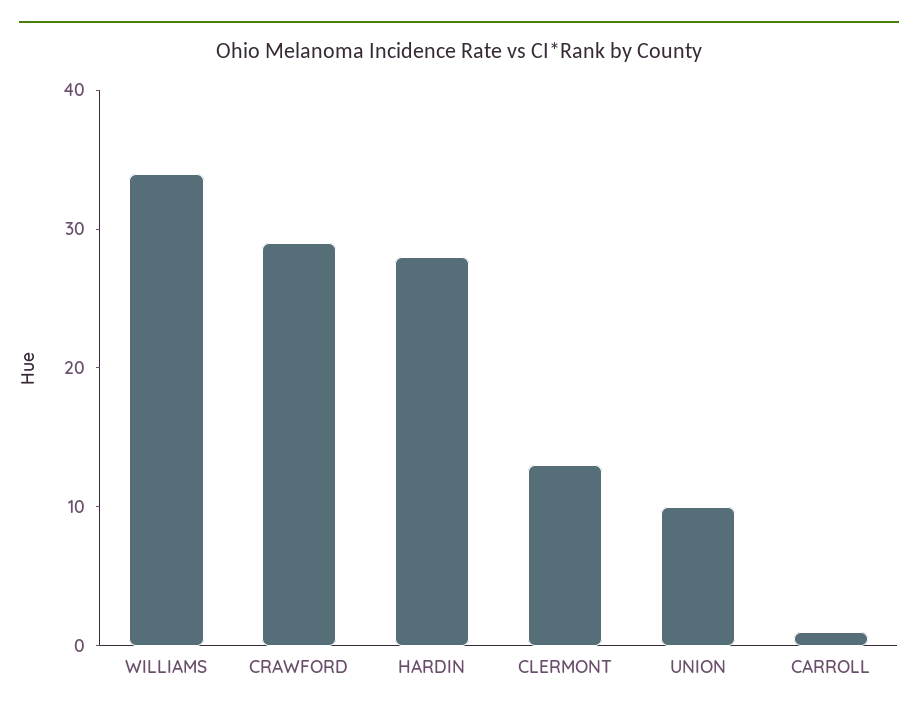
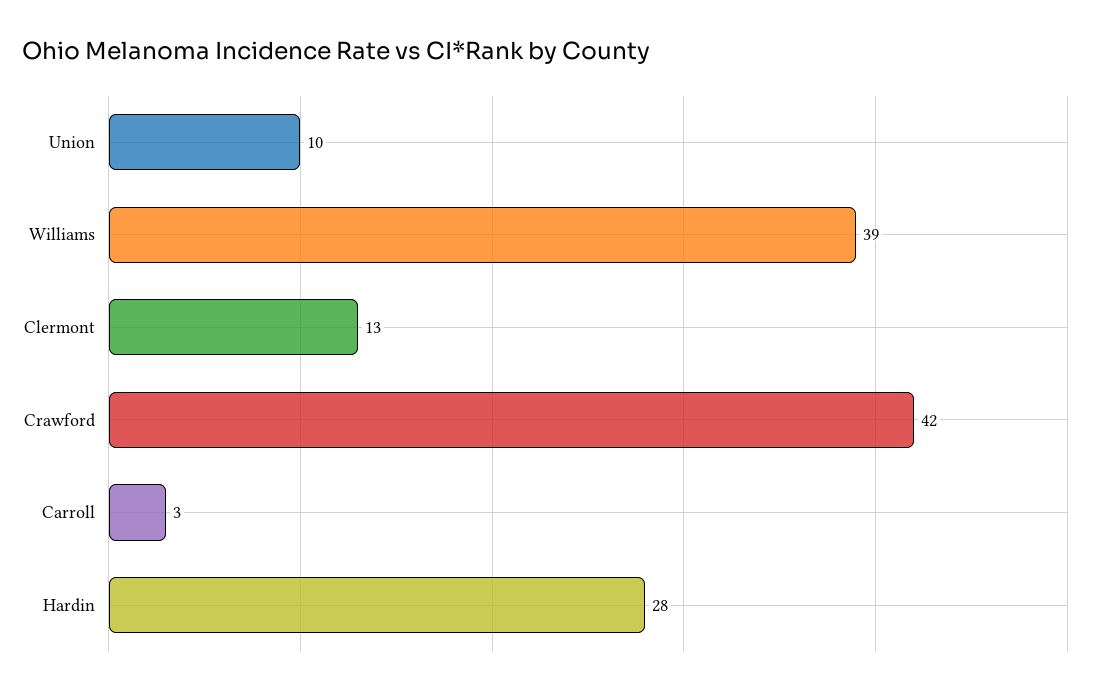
WILLIAMS: 34 -> 39
CRAWFORD: 29 -> 42
CARROLL: 1 -> 3

